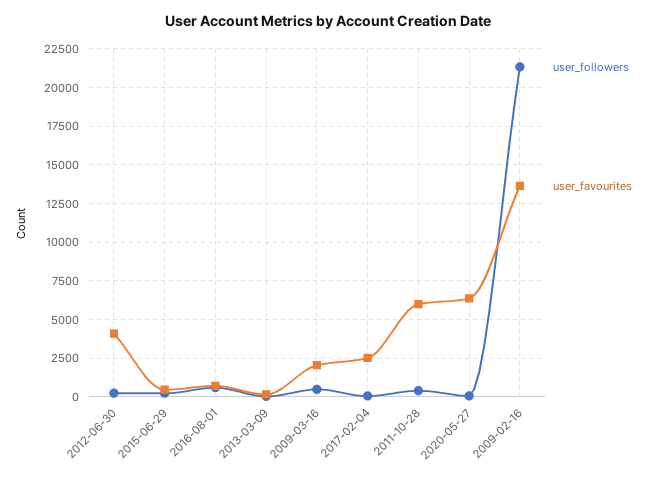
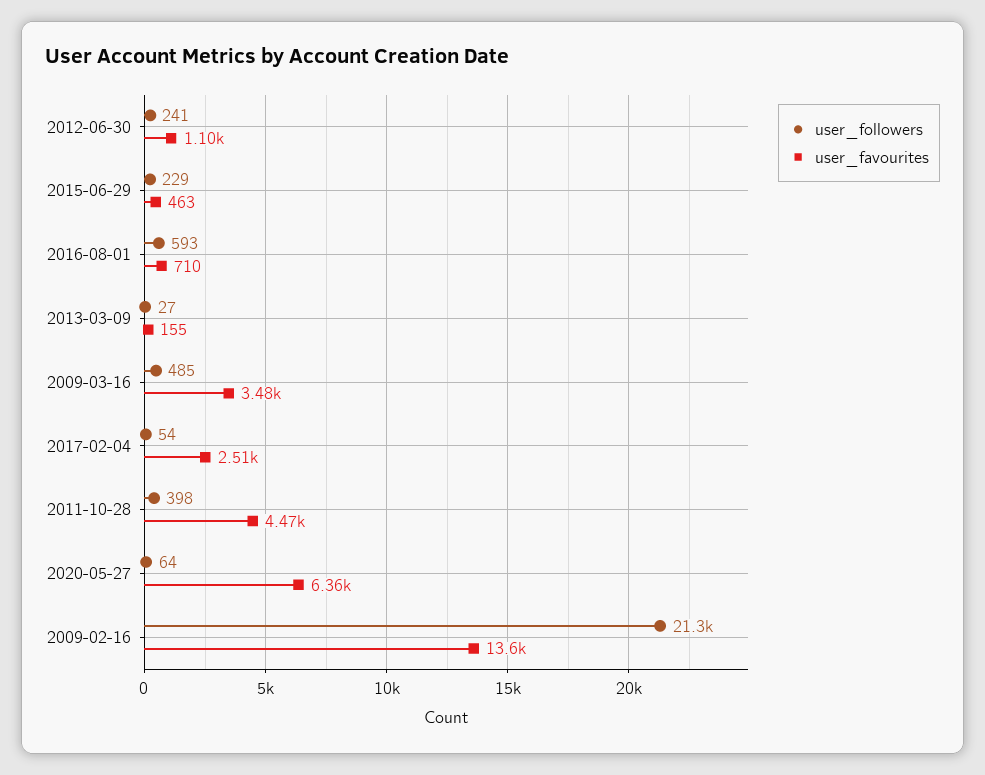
user_favourites, 2012-06-30: 4000 -> 1100
user_favourites, 2009-03-16: 2000 -> 3480
user_favourites, 2011-10-28: 6000 -> 4470

